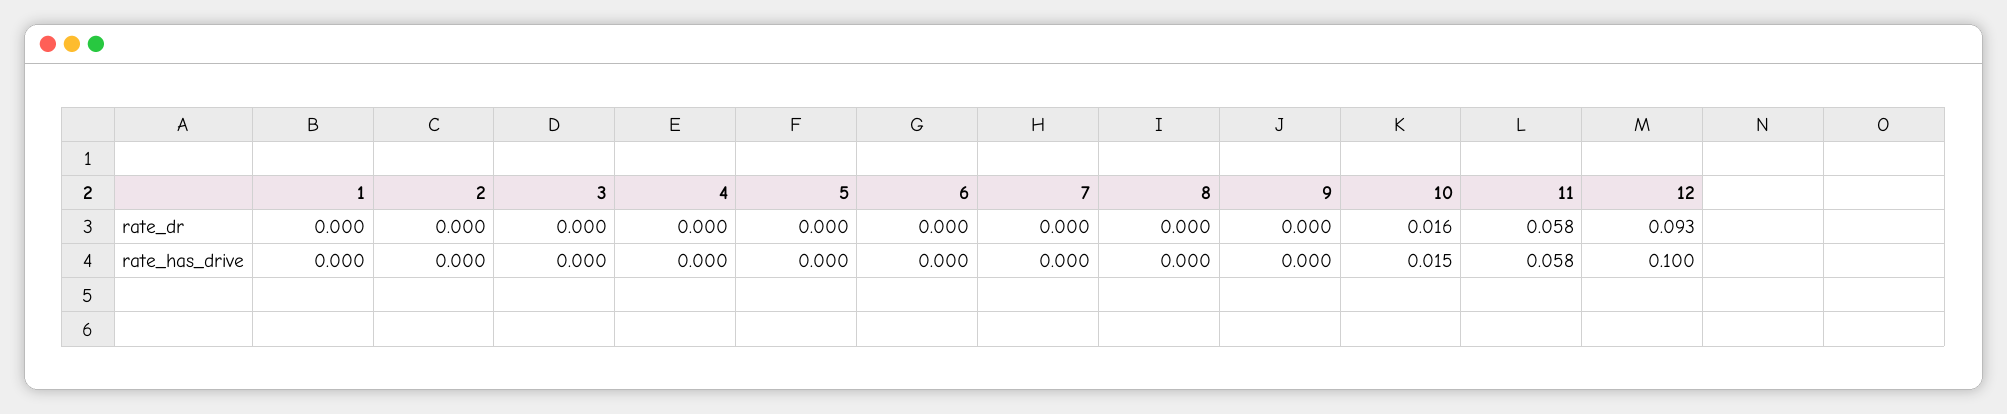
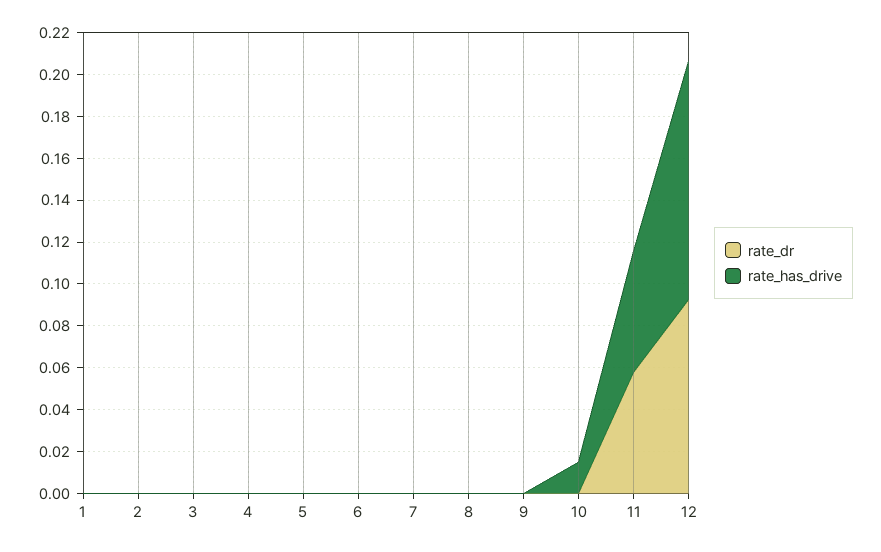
rate_dr, 10: 0.016 -> 0
rate_has_drive, 12: 0.1 -> 0.115

